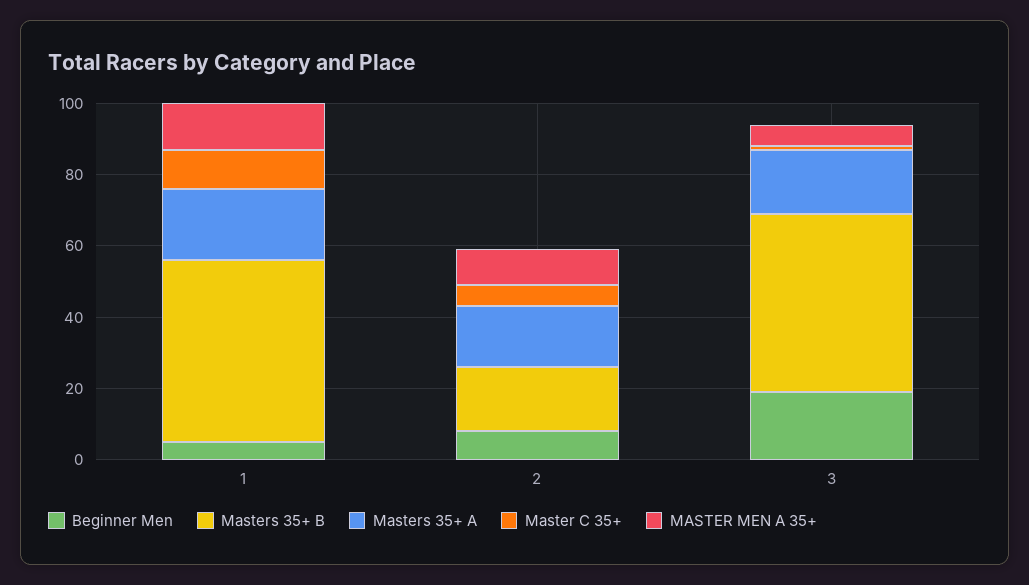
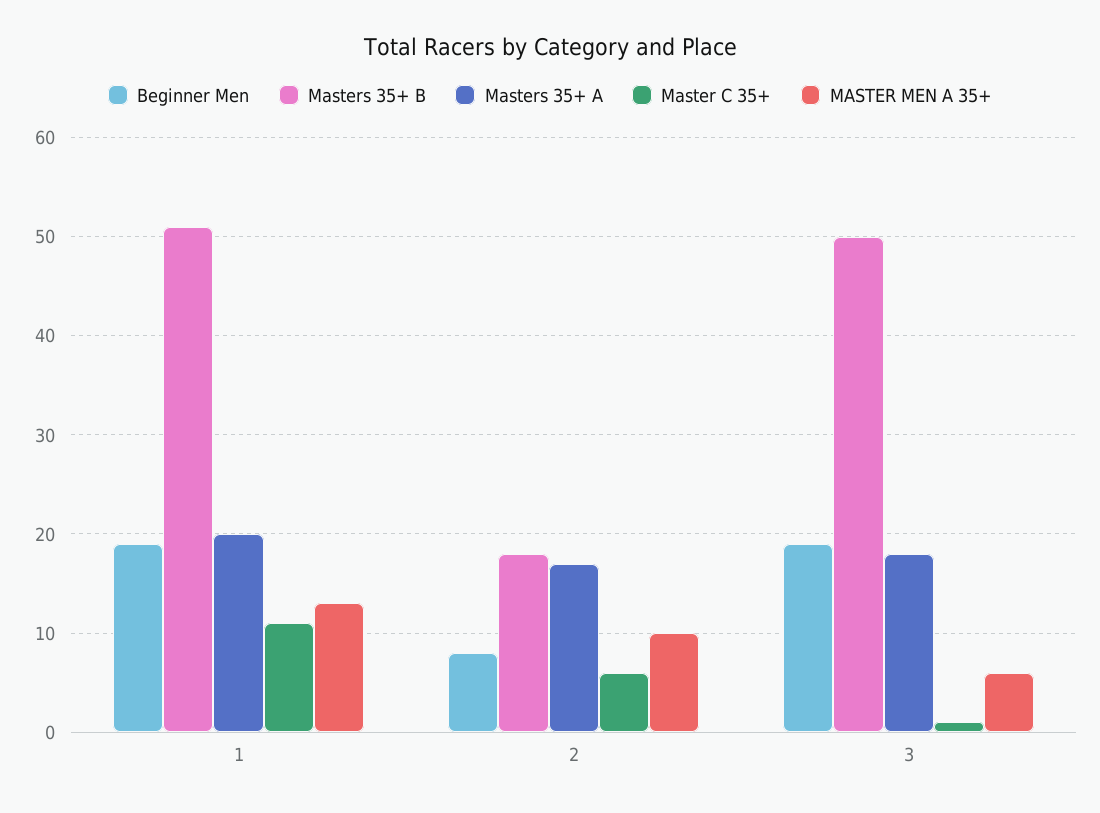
Beginner Men, 1: 5 -> 19

